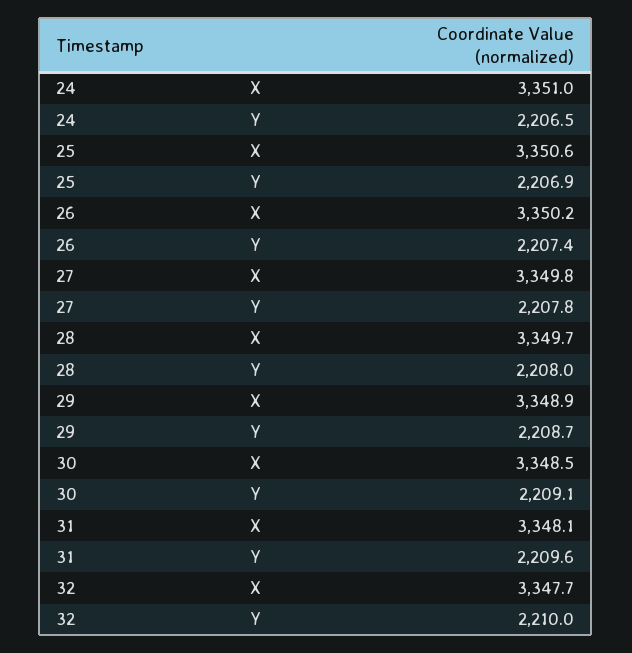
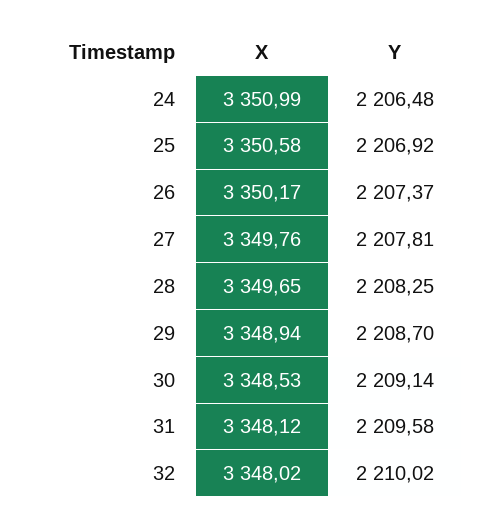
28, Y: 2208 -> 2208.25
32, X: 3347.7 -> 3348.02

